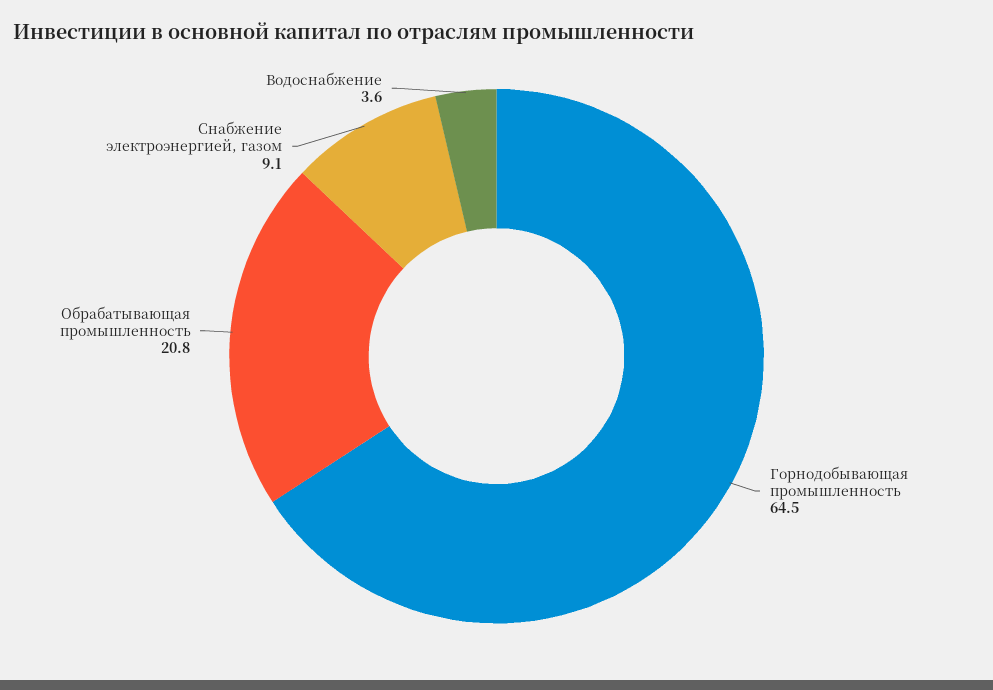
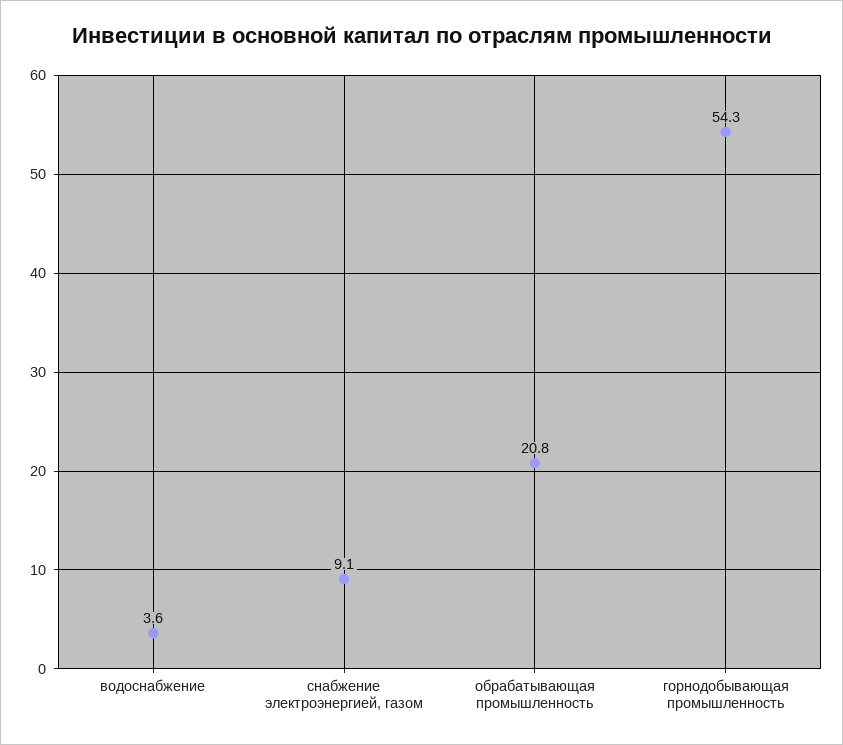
Горнодобывающая промышленность: 64.5 -> 54.3

